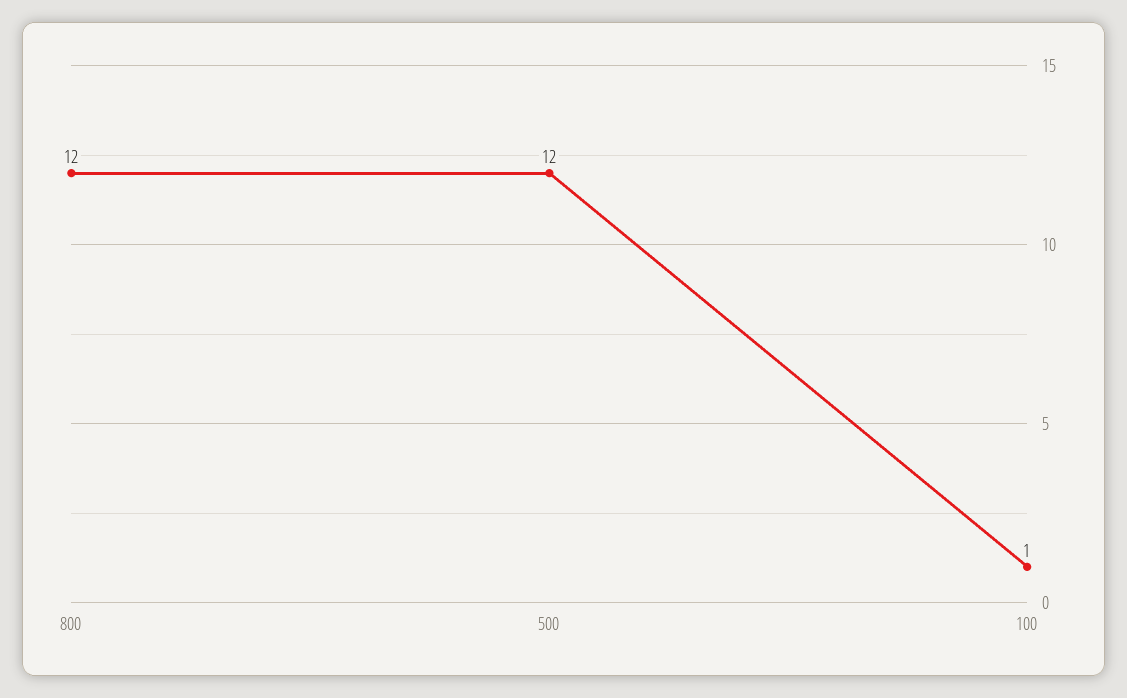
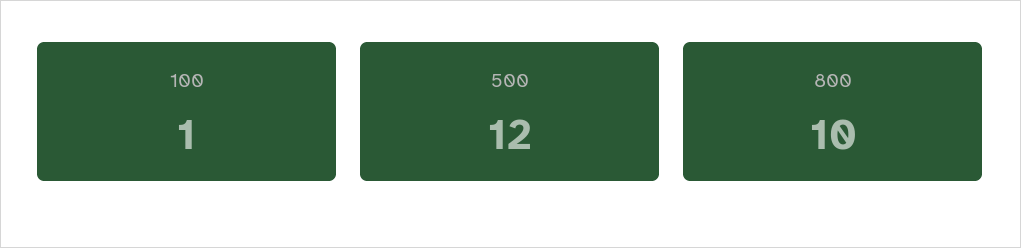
800: 12 -> 10

